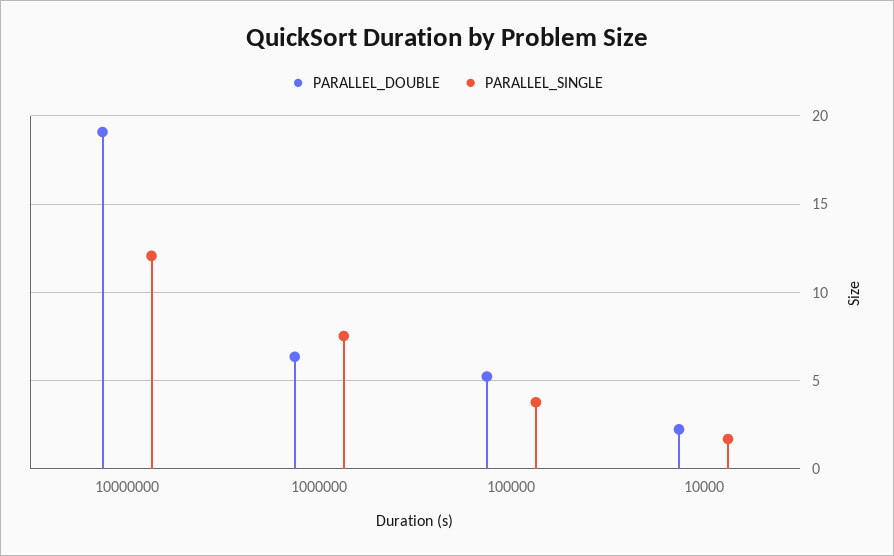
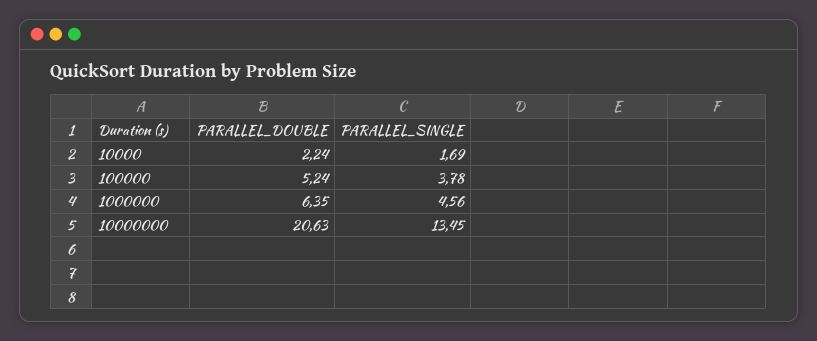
PARALLEL_DOUBLE, 10000000: 19 -> 20.63
PARALLEL_SINGLE, 10000000: 12 -> 13.45
PARALLEL_SINGLE, 1000000: 7.5 -> 4.56

